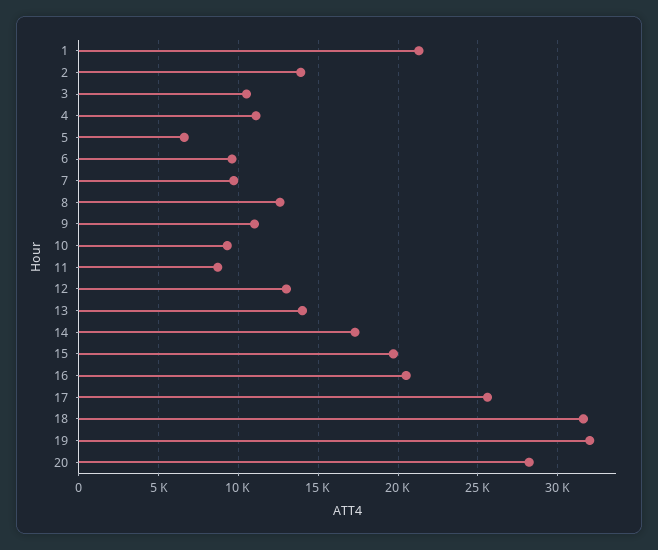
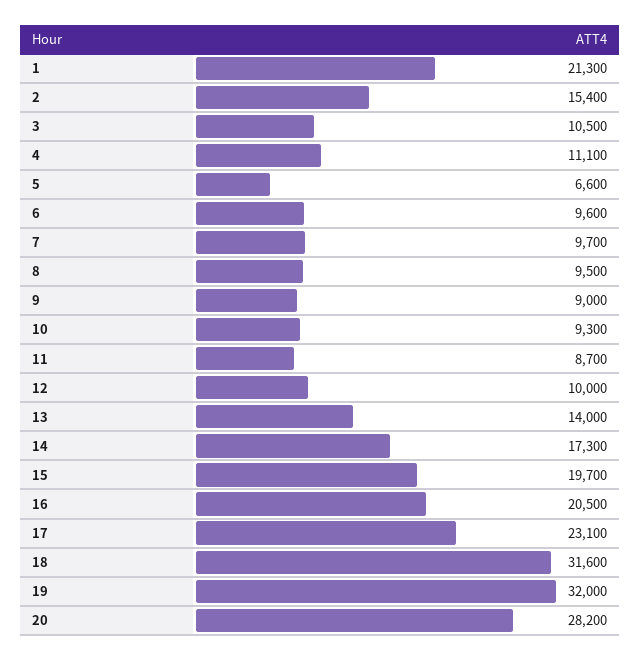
2: 14000 -> 15400
8: 12500 -> 9500
9: 11000 -> 9000
12: 13000 -> 10000
17: 25500 -> 23100

